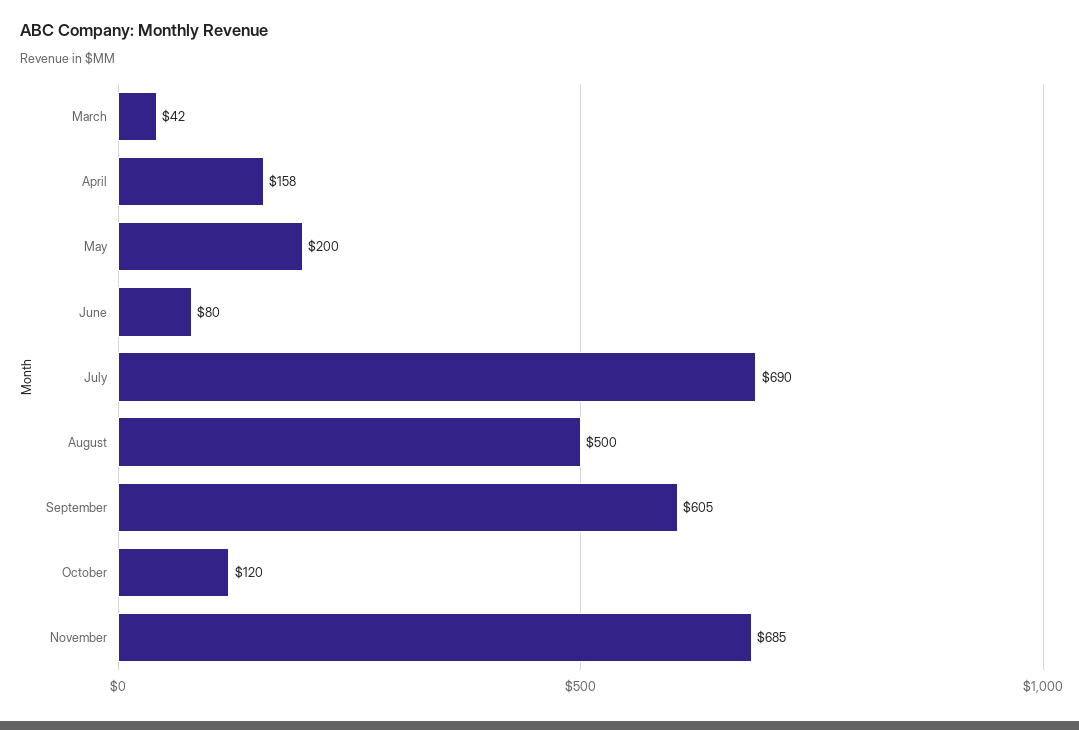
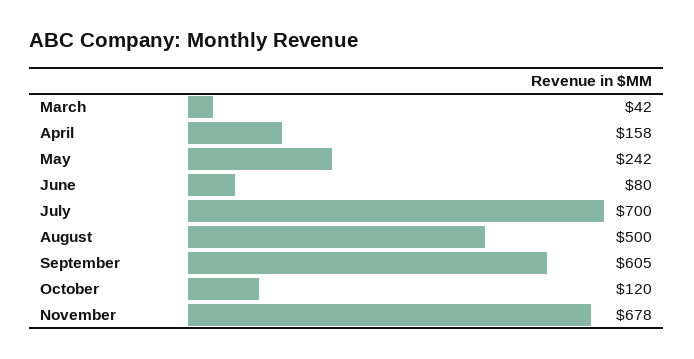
May: 200 -> 242
July: 690 -> 700
November: 685 -> 678

